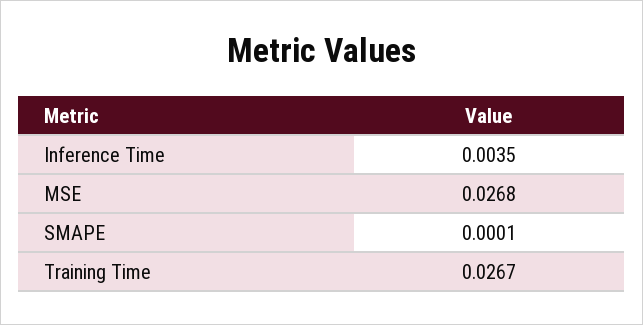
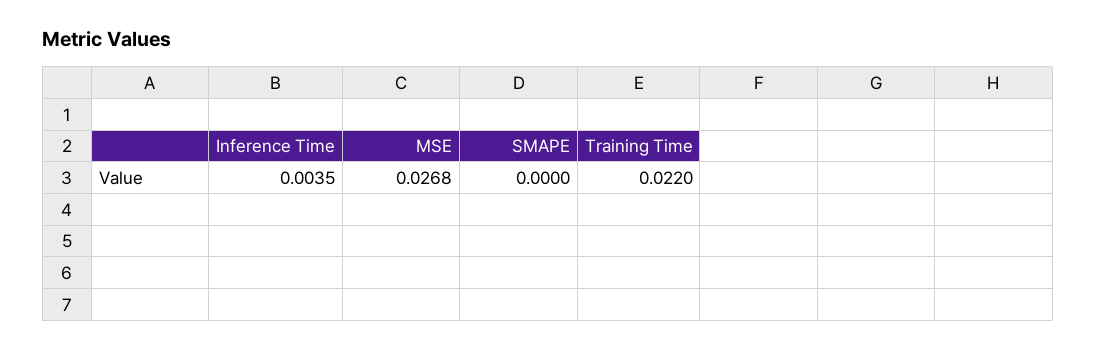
SMAPE: 0.0001 -> 0
Training Time: 0.0267 -> 0.022

